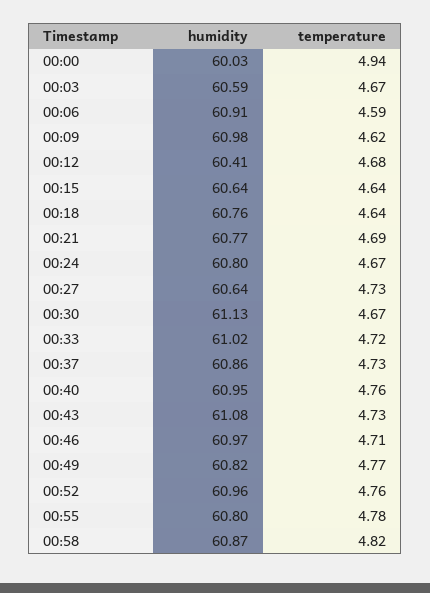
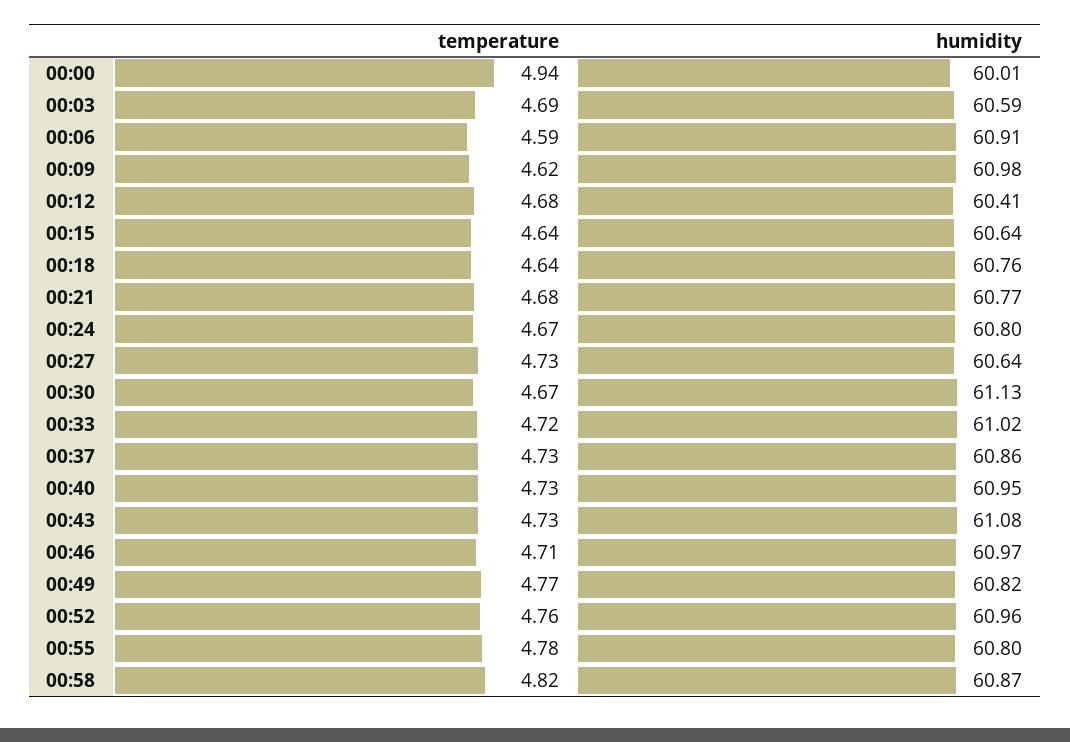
humidity, 00:00: 60.03 -> 60.01
temperature, 00:03: 4.67 -> 4.69
temperature, 00:21: 4.69 -> 4.68
temperature, 00:40: 4.76 -> 4.73

